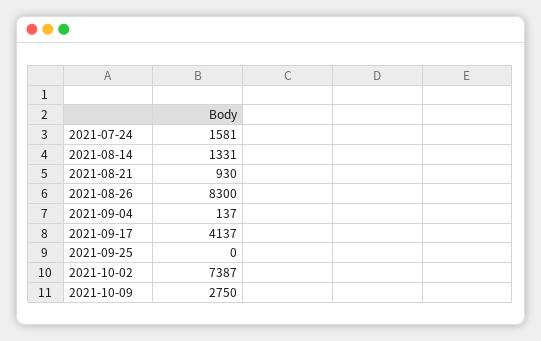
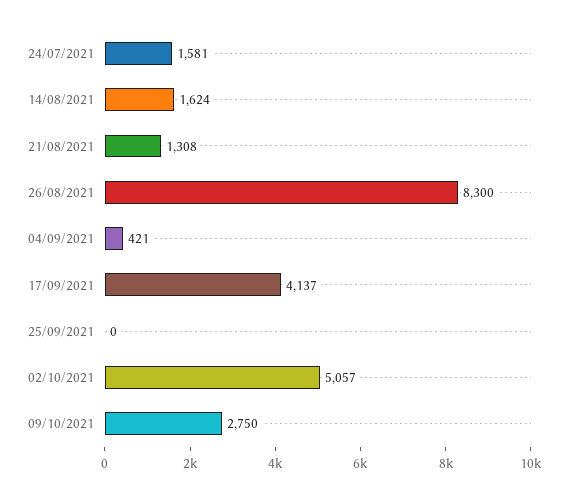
2021-08-14: 1331 -> 1624
2021-08-21: 930 -> 1308
2021-09-04: 137 -> 421
2021-10-02: 7387 -> 5057

